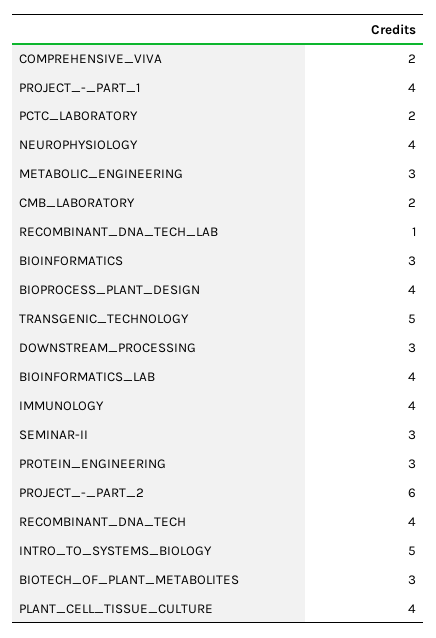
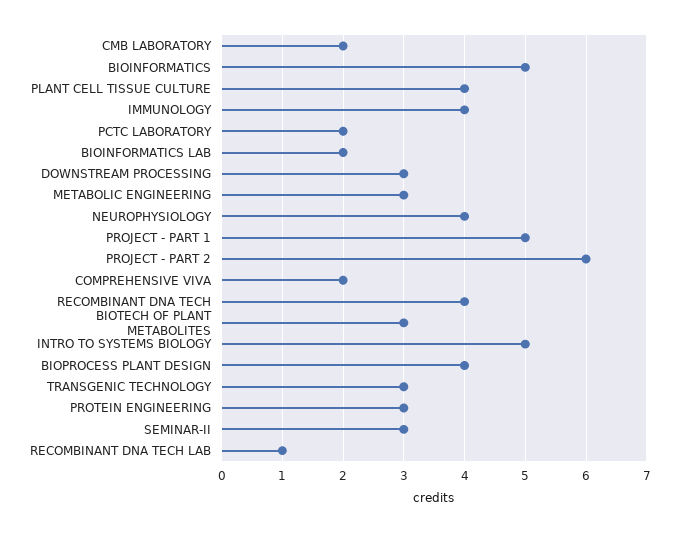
PROJECT_-_PART_1: 4 -> 5
BIOINFORMATICS: 3 -> 5
TRANSGENIC_TECHNOLOGY: 5 -> 3
BIOINFORMATICS_LAB: 4 -> 2

